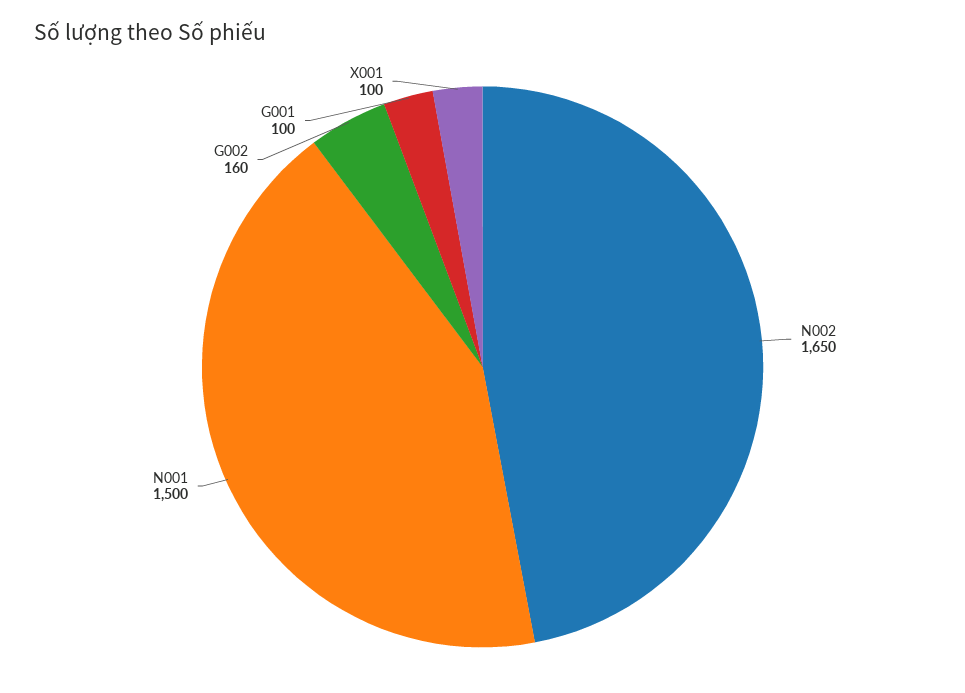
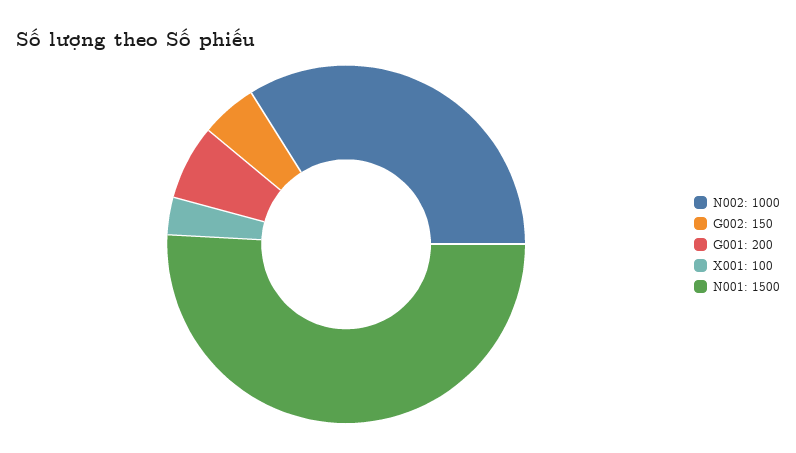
N002: 1650 -> 1000
G002: 160 -> 150
G001: 100 -> 200

